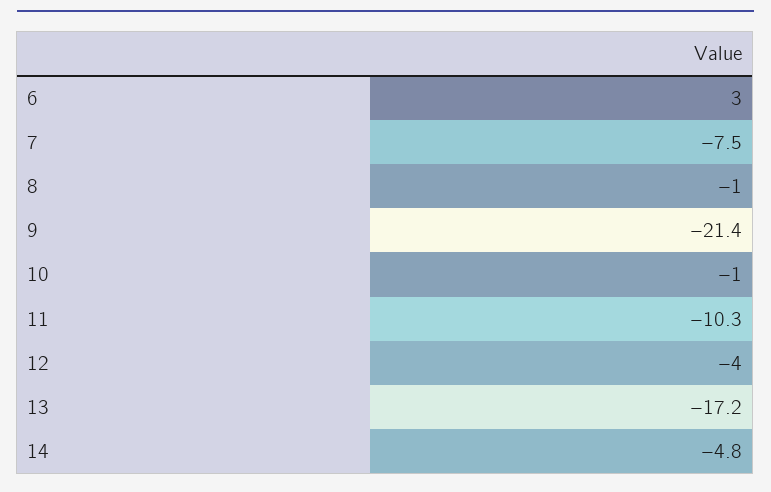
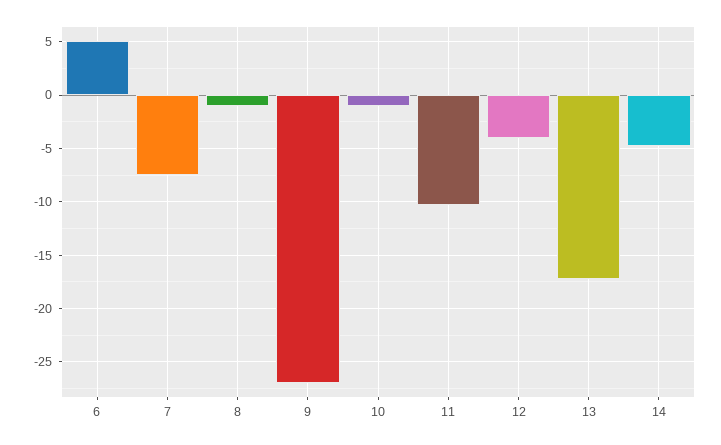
6: 3 -> 5
9: -21.4 -> -27

